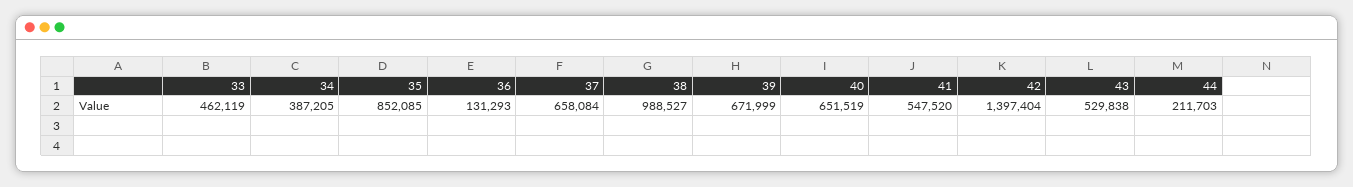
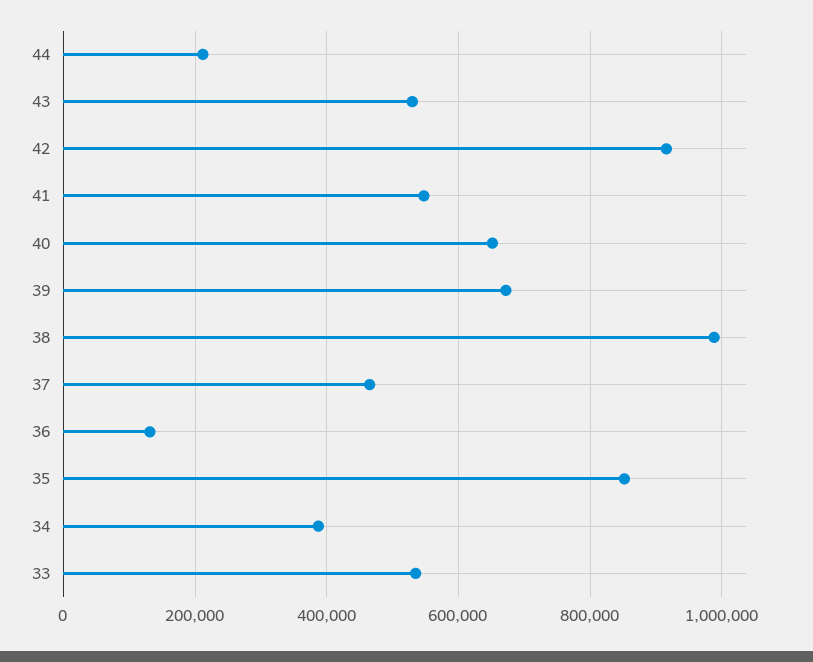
33: 462119 -> 540000
37: 658084 -> 460000
42: 1397404 -> 920000

